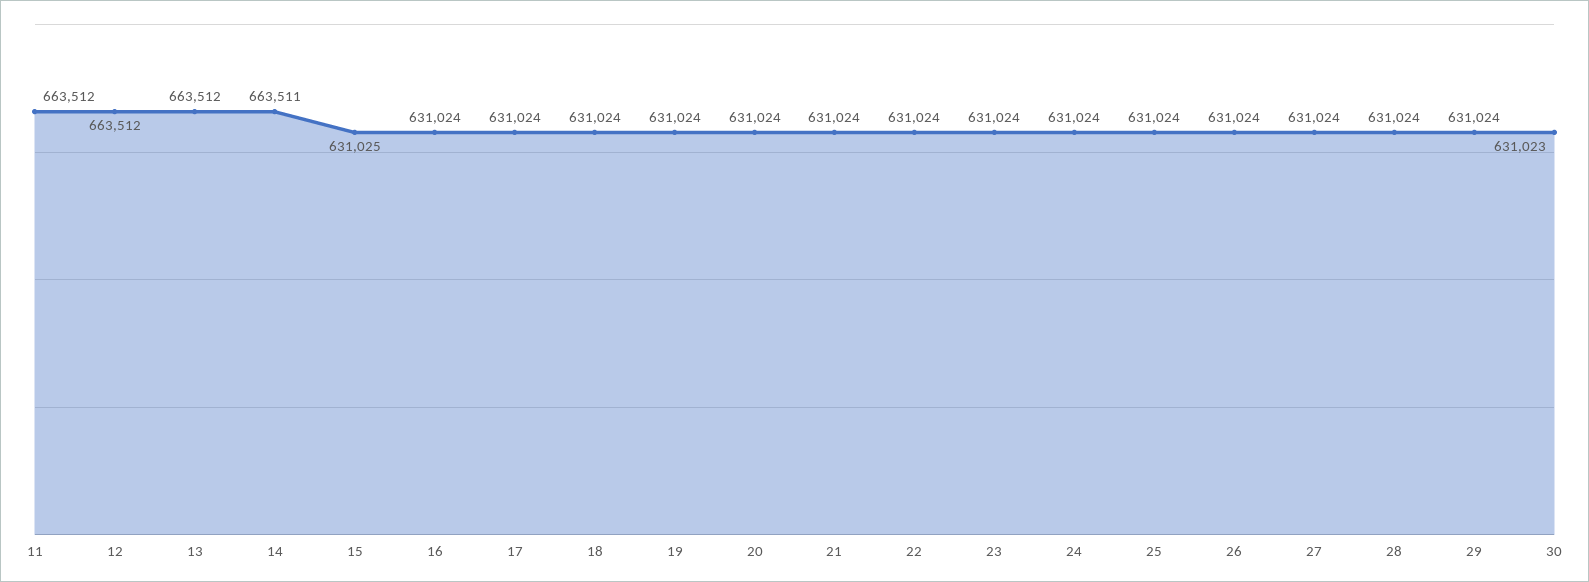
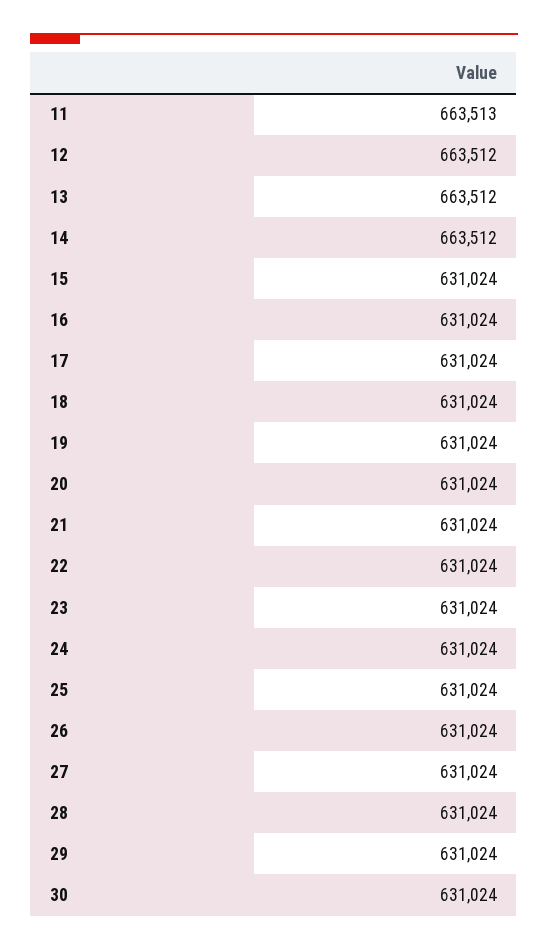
11: 663512 -> 663513
14: 663511 -> 663512
15: 631025 -> 631024
30: 631023 -> 631024

